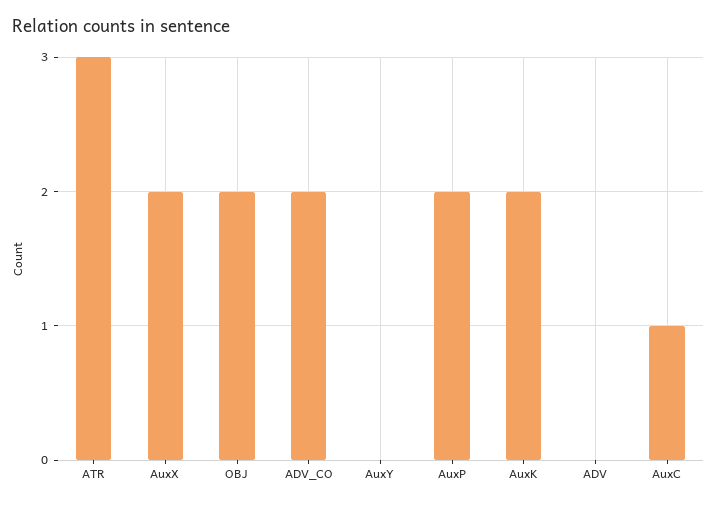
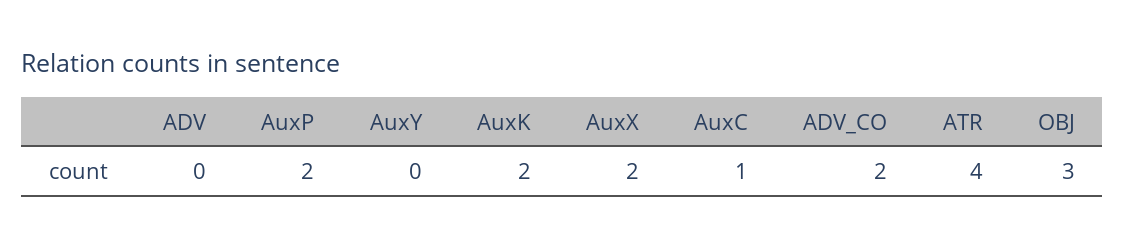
ATR: 3 -> 4
OBJ: 2 -> 3

